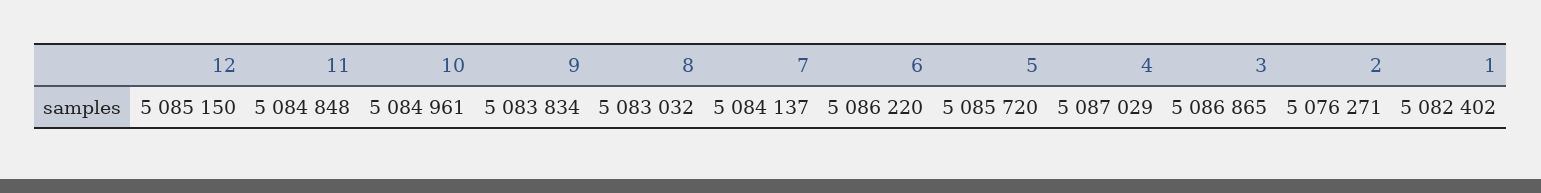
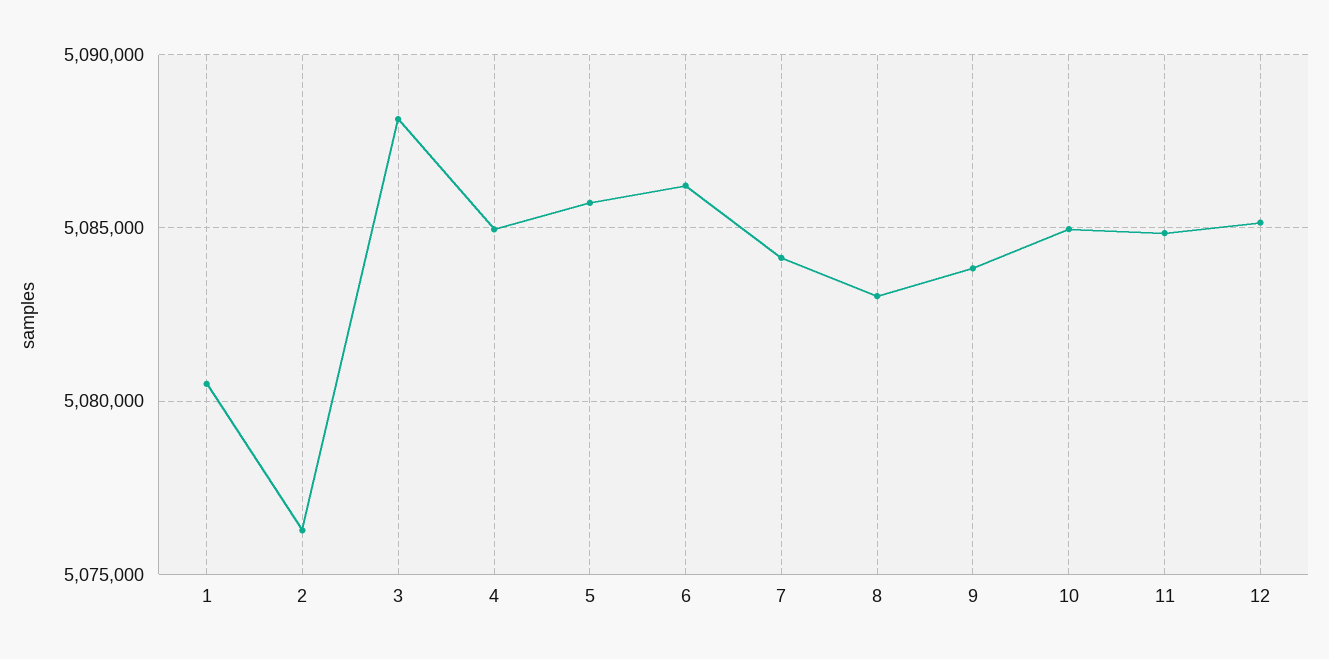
4: 5087029 -> 5085000
3: 5086865 -> 5088000
1: 5082402 -> 5080500

